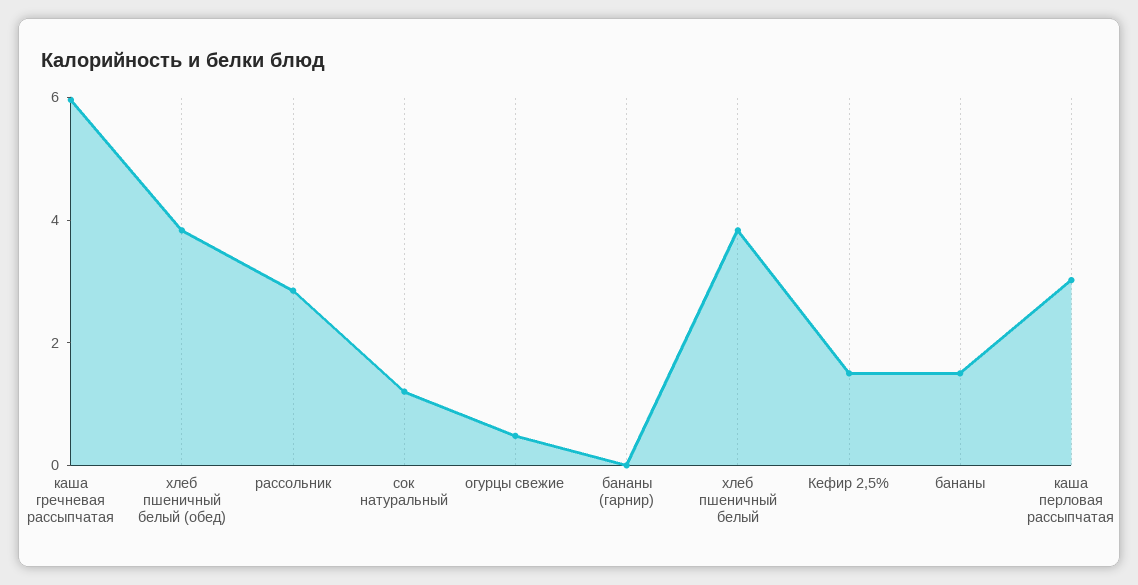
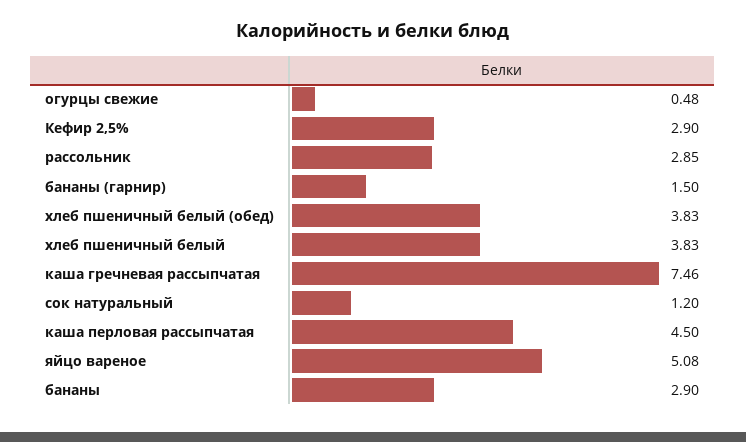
каша гречневая рассыпчатая: 6 -> 7.46
бананы (гарнир): 0 -> 1.5
Кефир 2,5%: 1.5 -> 2.9
бананы: 1.5 -> 2.9
каша перловая рассыпчатая: 3 -> 4.5
яйцо вареное: none -> 5.08

